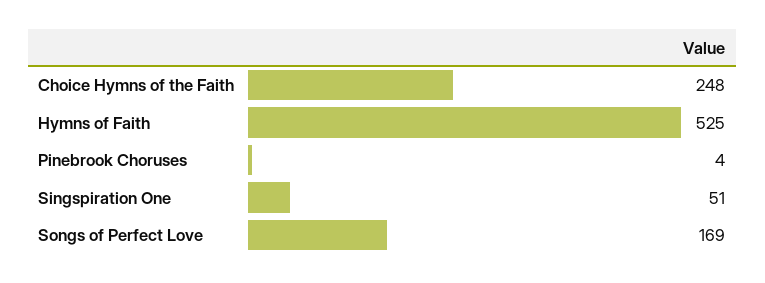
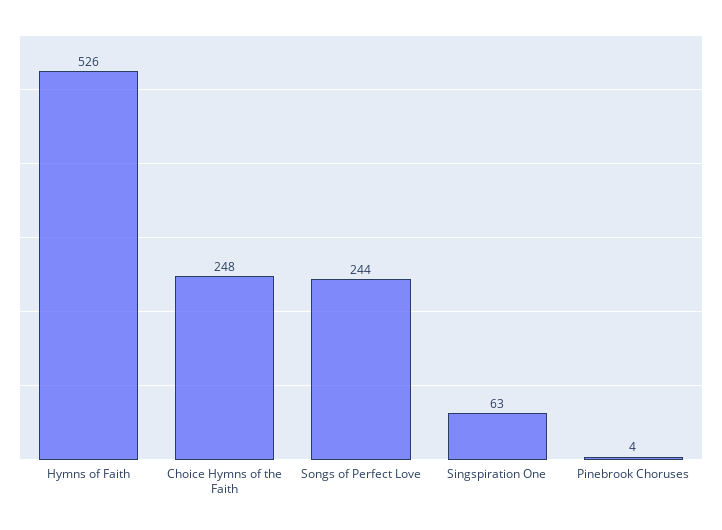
Hymns of Faith: 525 -> 526
Singspiration One: 51 -> 63
Songs of Perfect Love: 169 -> 244

